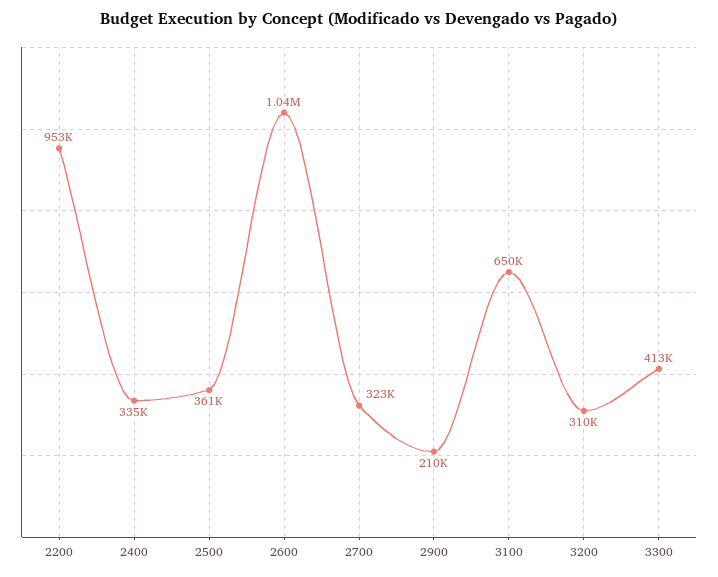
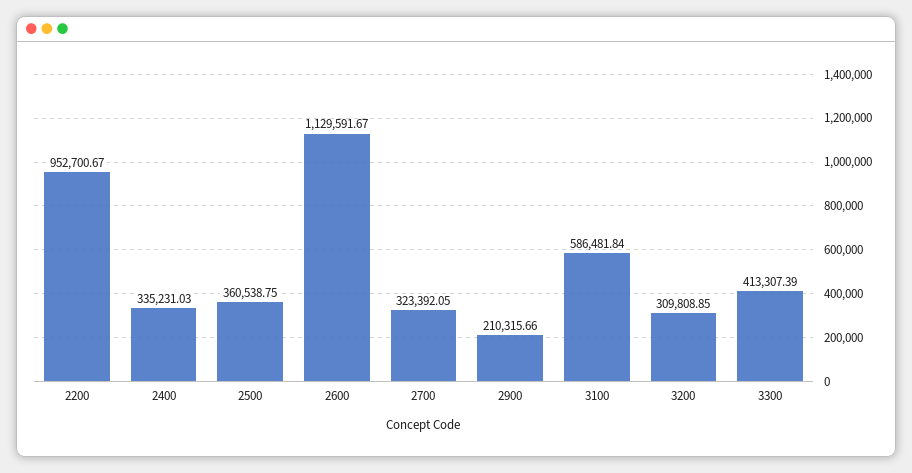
2600: 1040000 -> 1129591.67
3100: 650000 -> 586481.84

